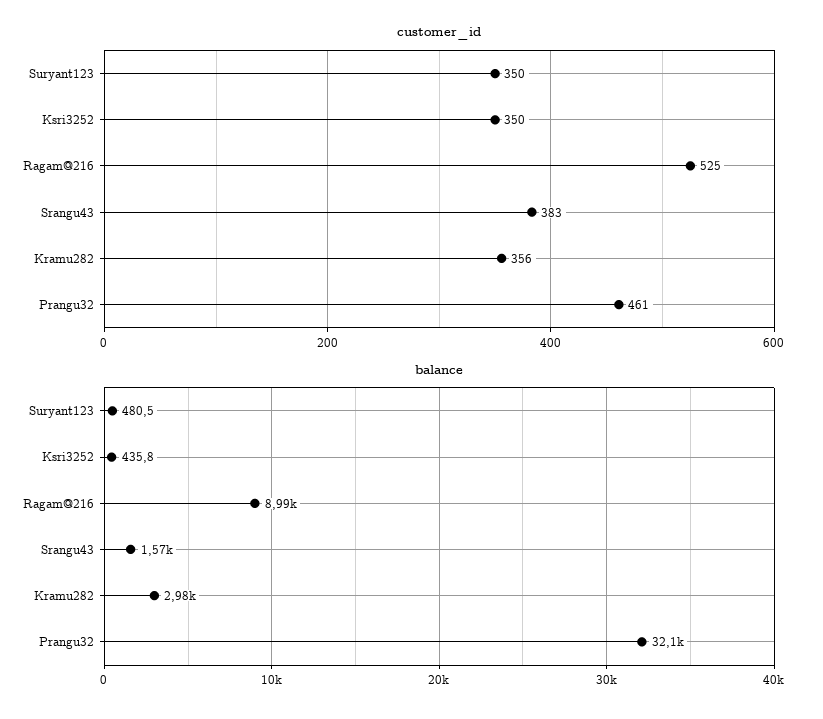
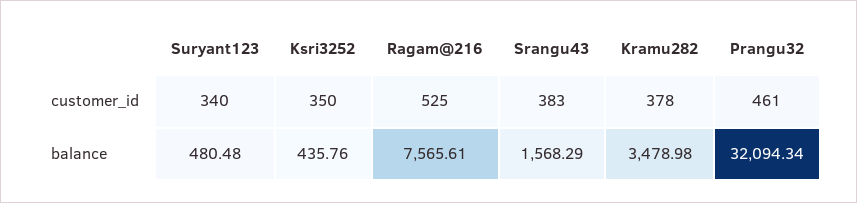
customer_id, Suryant123: 350 -> 340
customer_id, Kramu282: 356 -> 378
balance, Ragam@216: 8990 -> 7565.61
balance, Kramu282: 2980 -> 3478.98

